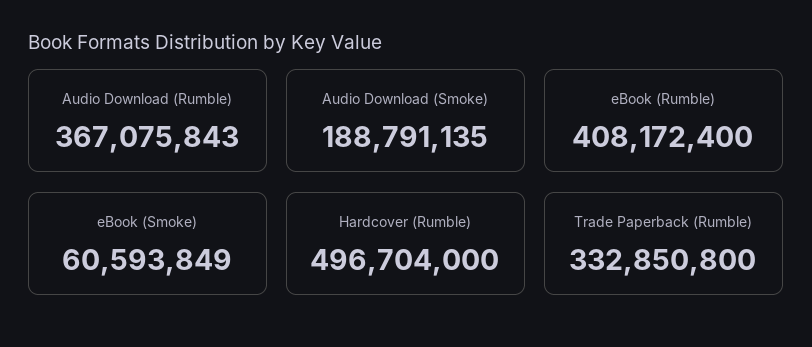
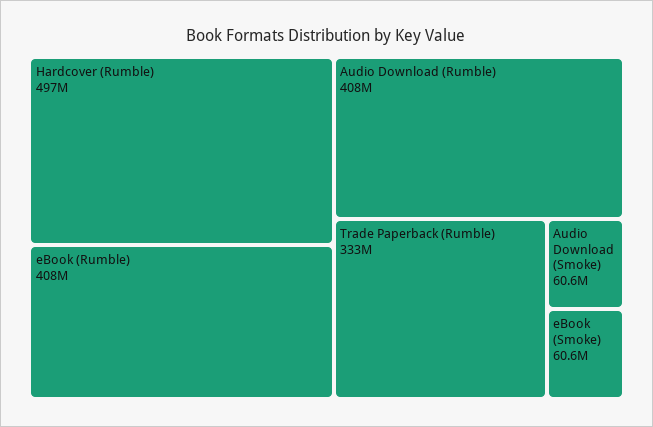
Audio Download (Rumble): 367075843 -> 408000000
Audio Download (Smoke): 188791135 -> 60600000

